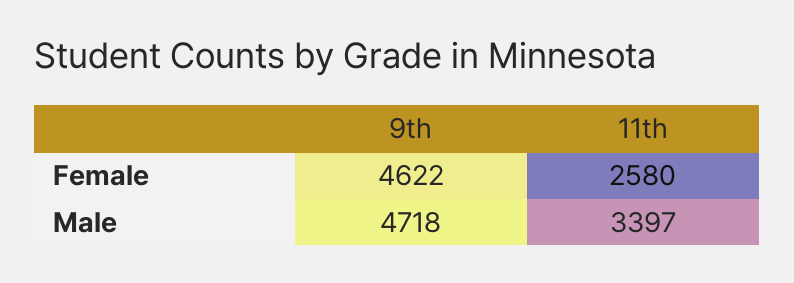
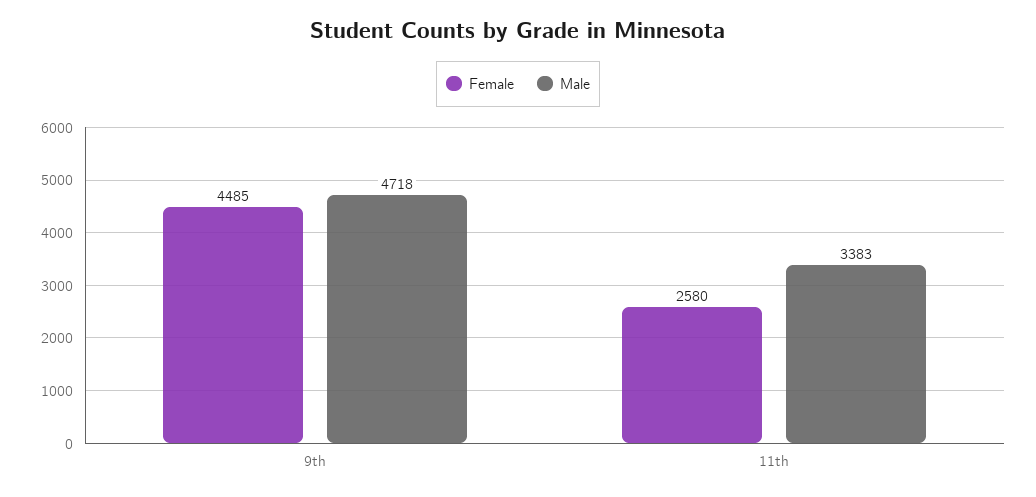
Female, 9th: 4622 -> 4485
Male, 11th: 3397 -> 3383

